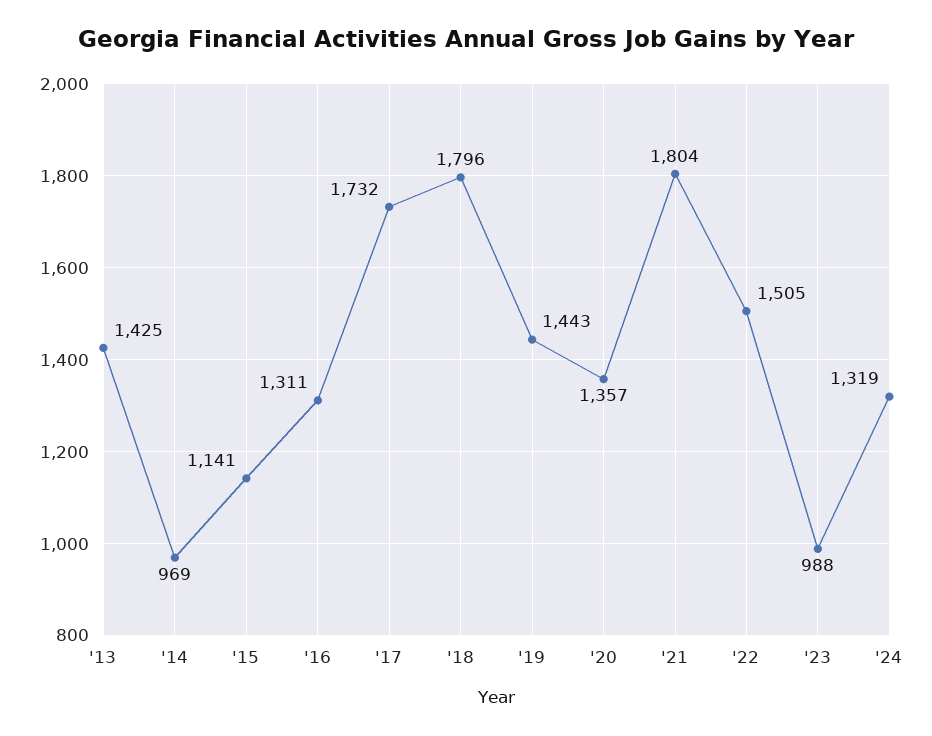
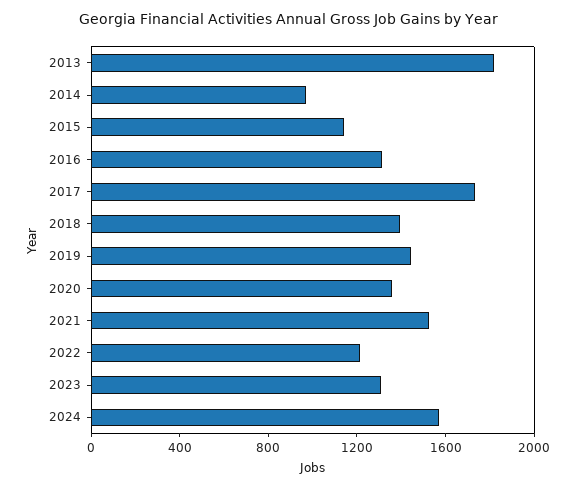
'13: 1425 -> 1800
'18: 1796 -> 1400
'21: 1804 -> 1500
'22: 1505 -> 1200
'23: 988 -> 1300
'24: 1319 -> 1600

